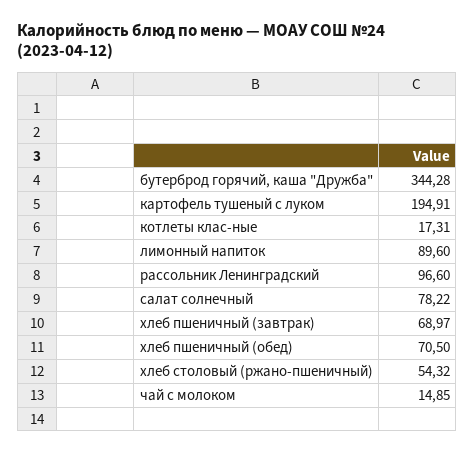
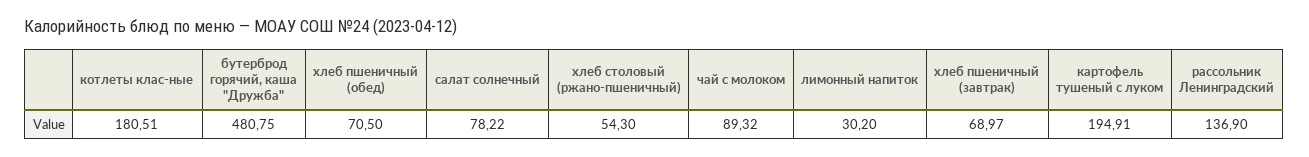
бутерброд горячий, каша "Дружба": 344.28 -> 480.75
котлеты клас-ные: 17.31 -> 180.51
лимонный напиток: 89.6 -> 30.2
рассольник Ленинградский: 96.6 -> 136.9
хлеб столовый (ржано-пшеничный): 54.32 -> 54.3
чай с молоком: 14.85 -> 89.32

